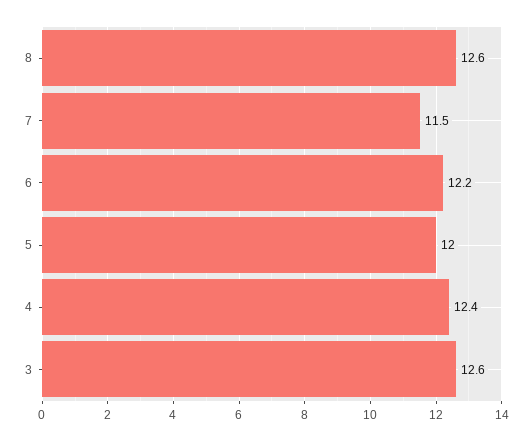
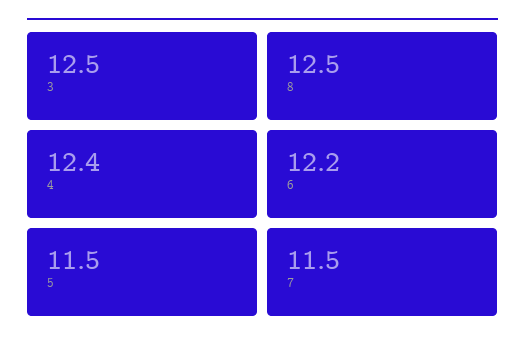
8: 12.6 -> 12.5
5: 12 -> 11.5
3: 12.6 -> 12.5

